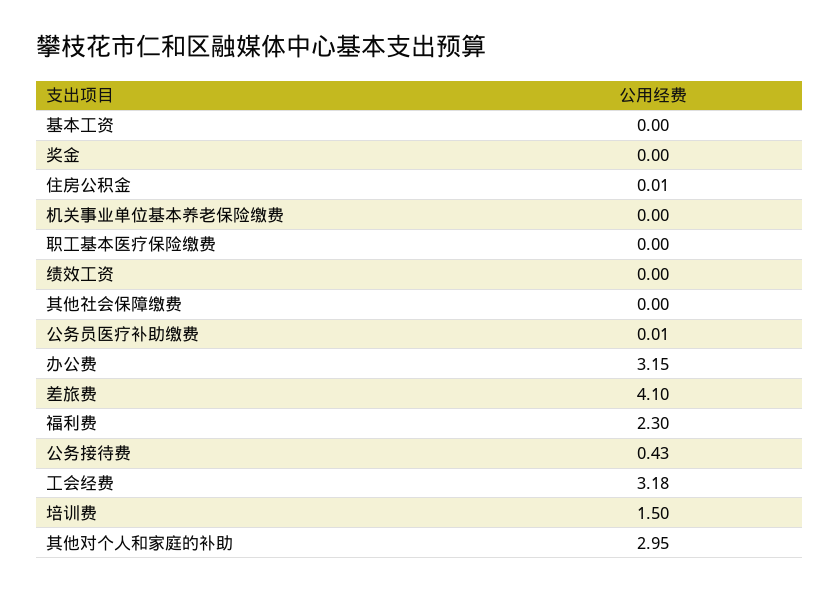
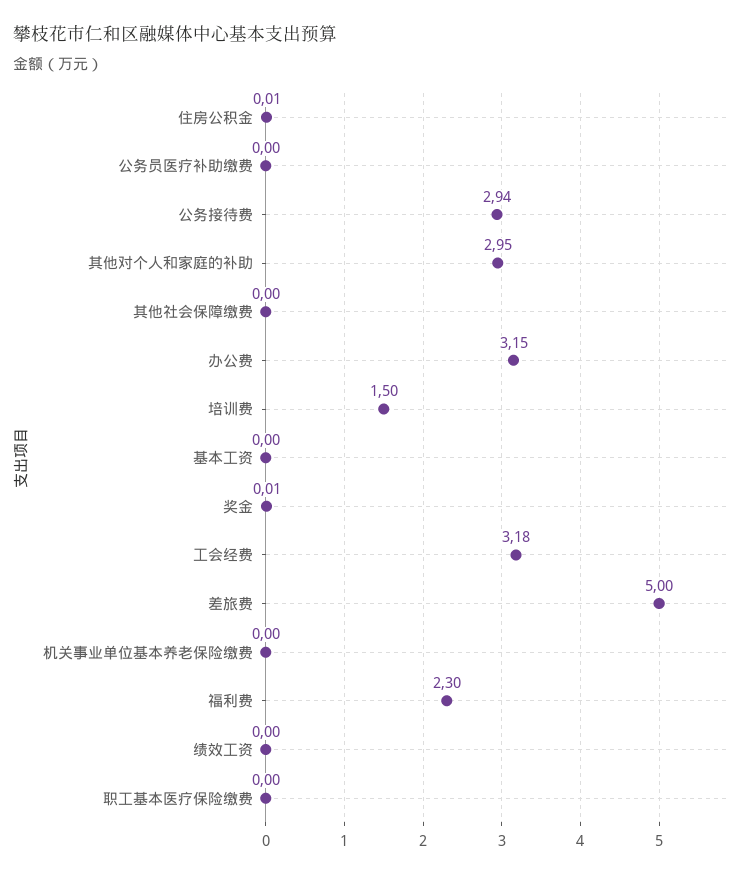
奖金: 0 -> 0.01
公务员医疗补助缴费: 0.01 -> 0
差旅费: 4.1 -> 5
公务接待费: 0.43 -> 2.94

